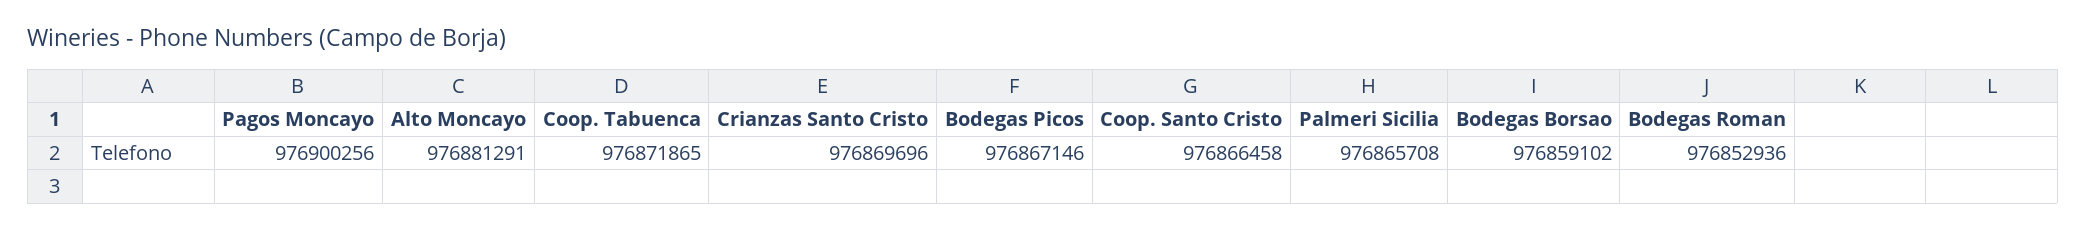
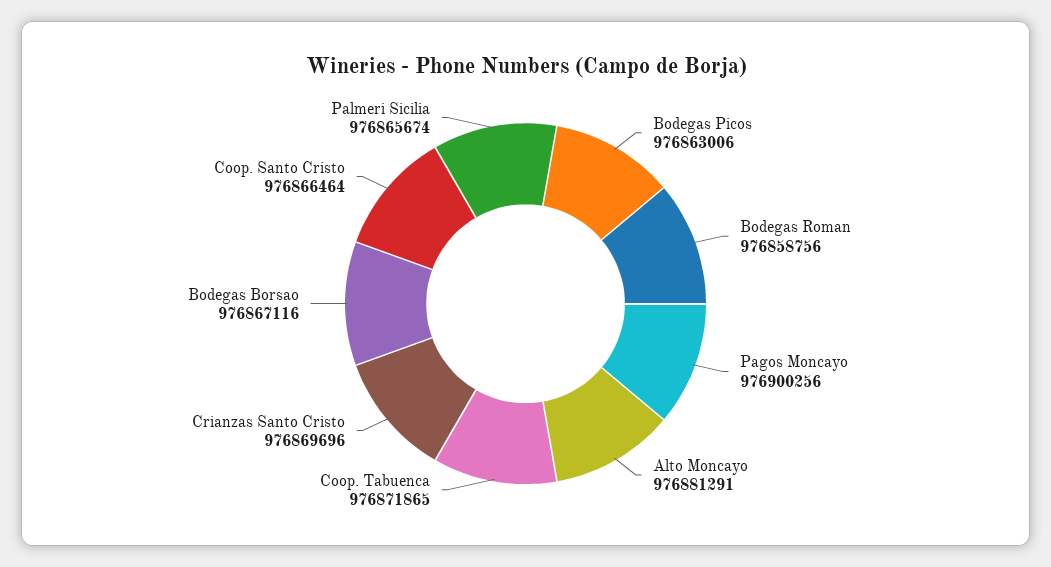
Bodegas Picos: 976867146 -> 976863006
Coop. Santo Cristo: 976866458 -> 976866464
Palmeri Sicilia: 976865708 -> 976865674
Bodegas Borsao: 976859102 -> 976867116
Bodegas Roman: 976852936 -> 976858756

